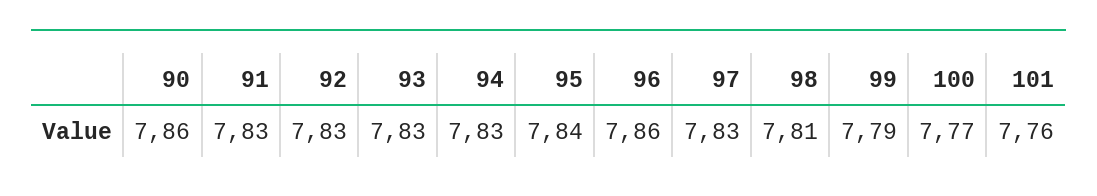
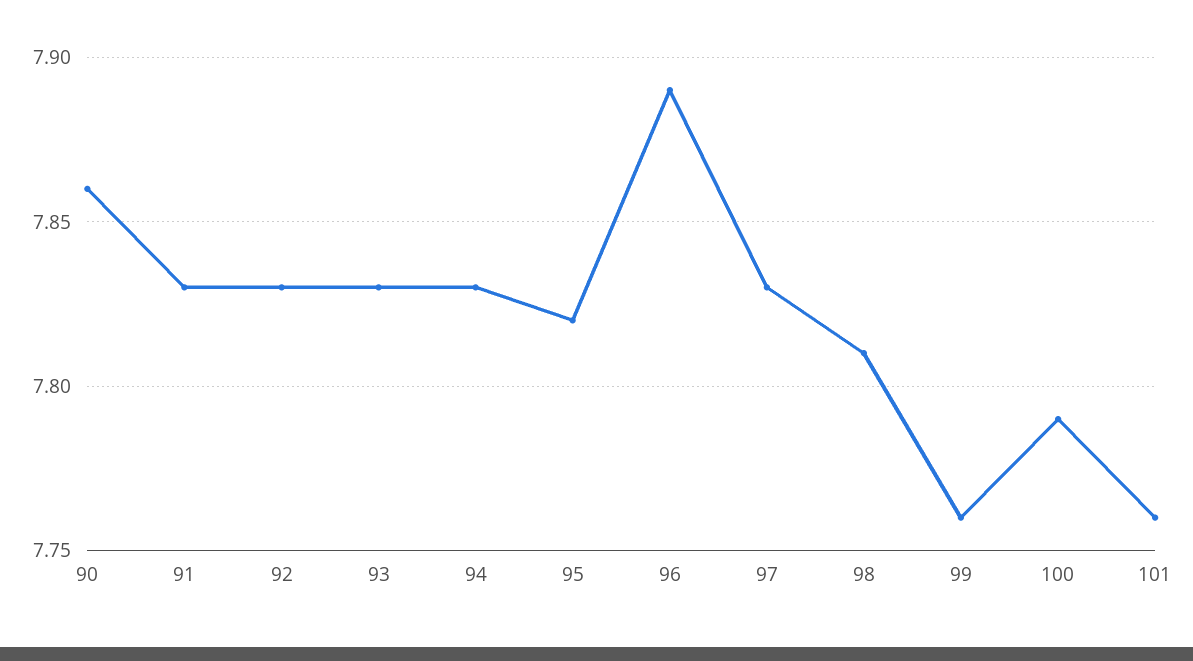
95: 7.84 -> 7.82
96: 7.86 -> 7.89
99: 7.79 -> 7.76
100: 7.77 -> 7.79

